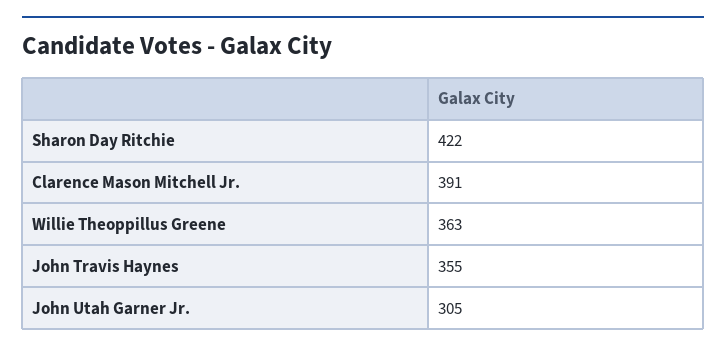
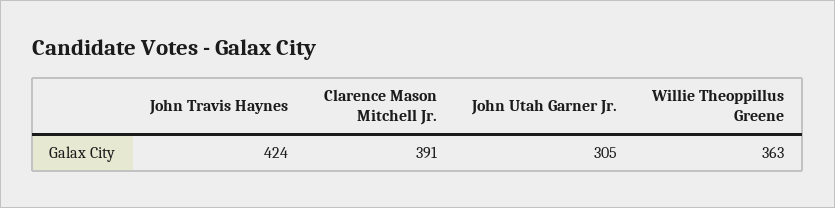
Sharon Day Ritchie: 422 -> none
John Travis Haynes: 355 -> 424

